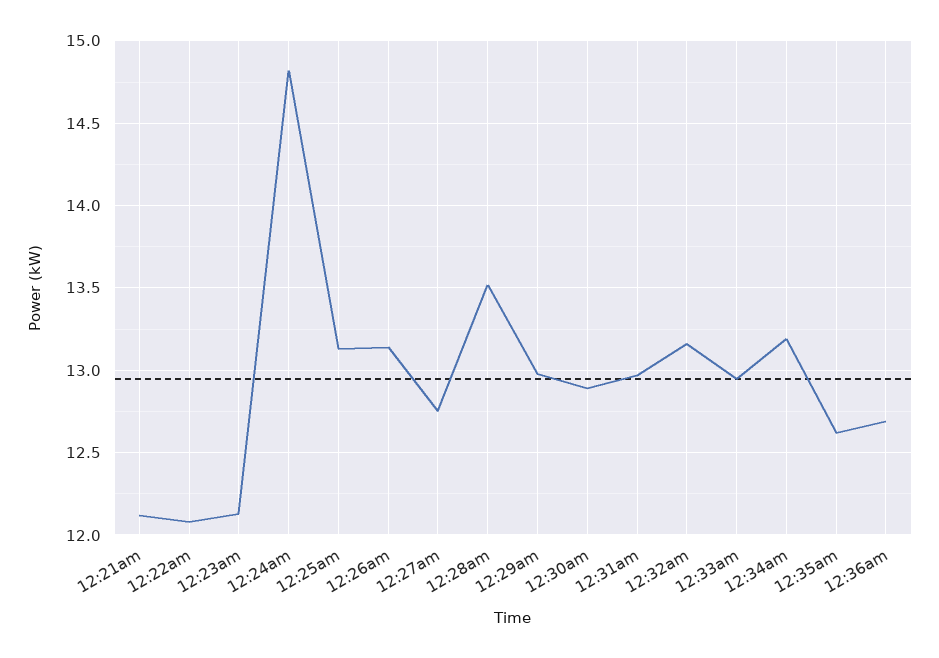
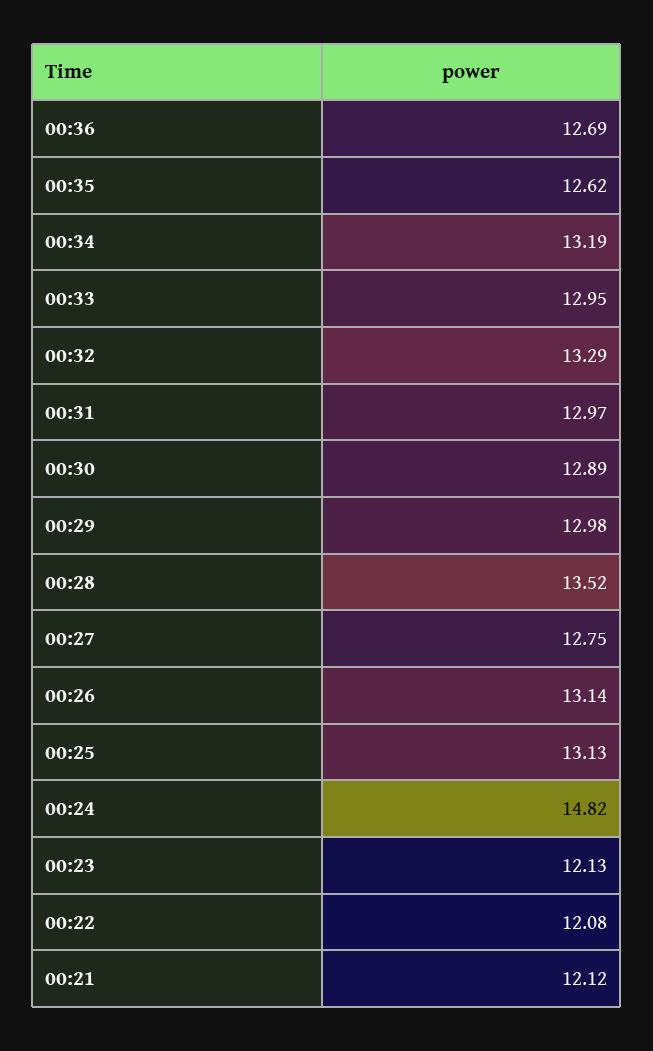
12:32am: 13.15 -> 13.29

